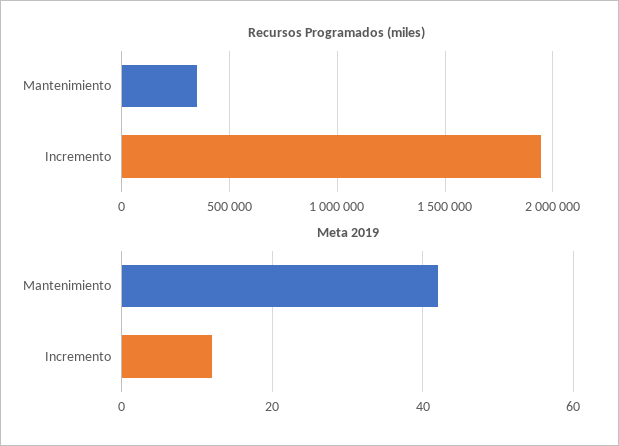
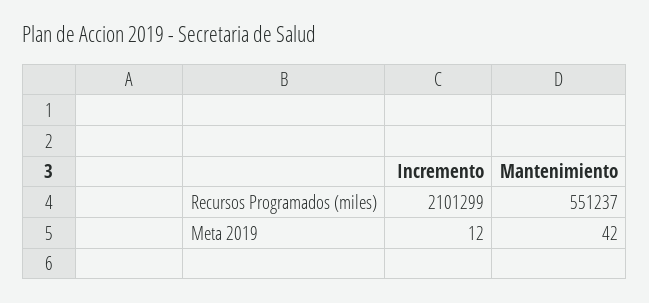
Recursos Programados (miles), Mantenimiento: 350000 -> 551237
Recursos Programados (miles), Incremento: 1950000 -> 2101299

